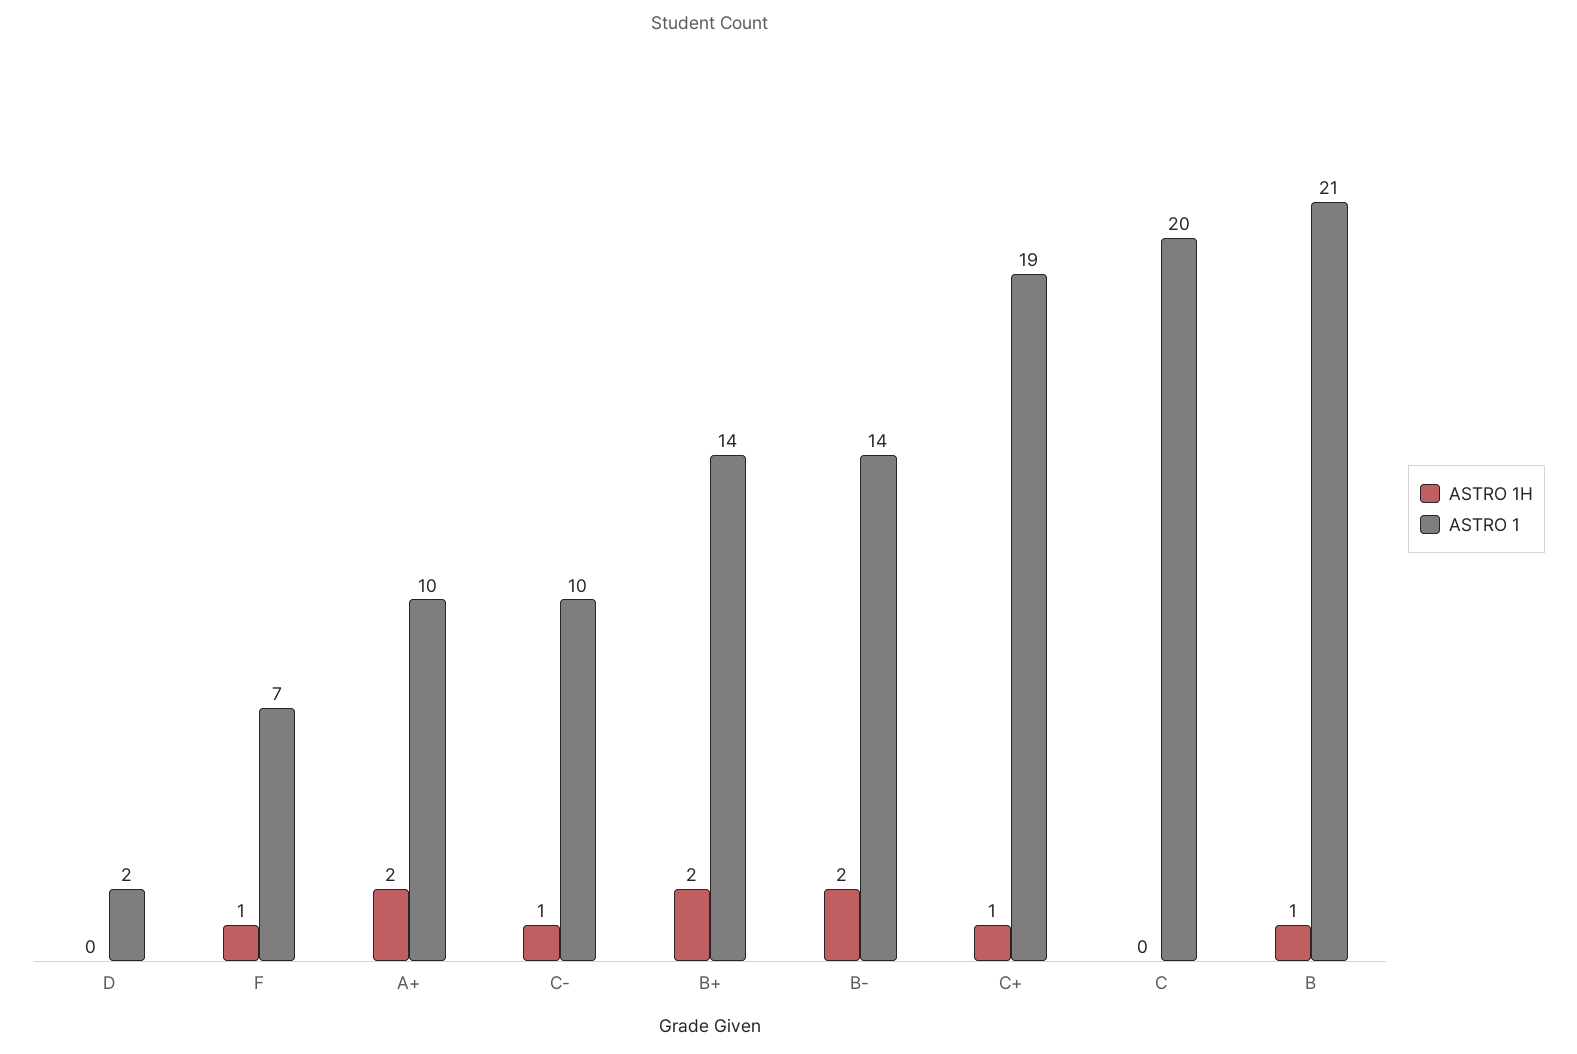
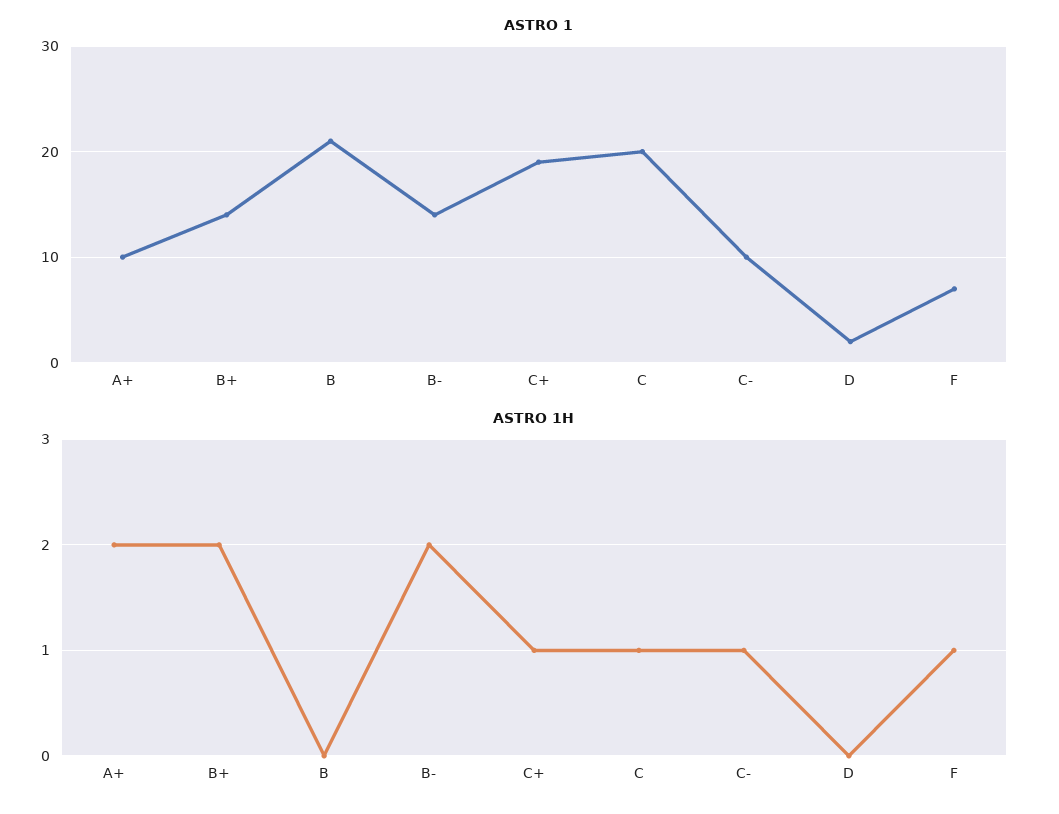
ASTRO 1H, C: 0 -> 1
ASTRO 1H, B: 1 -> 0

